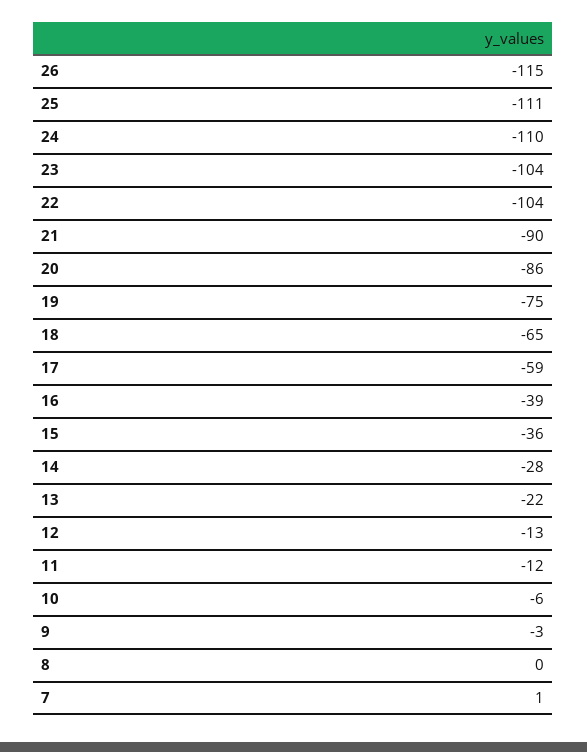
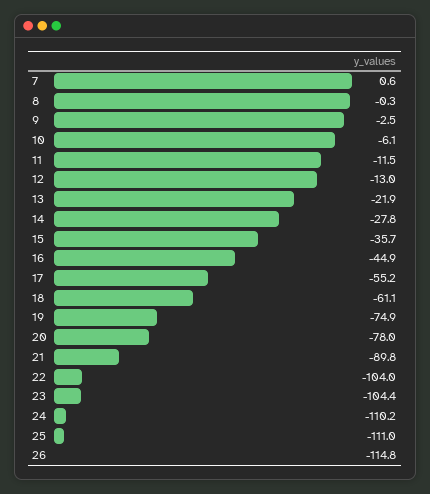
20: -86 -> -78
18: -65 -> -61.1
17: -59 -> -55.2
16: -39 -> -44.9

